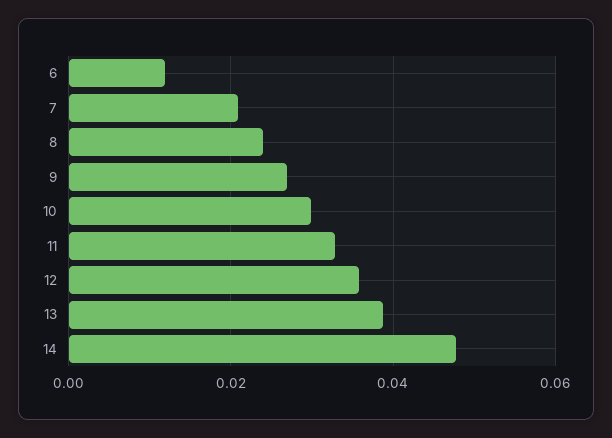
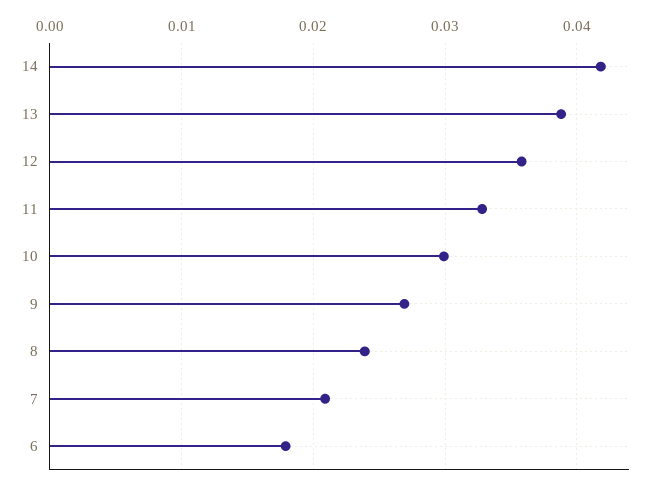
6: 0.012 -> 0.018
14: 0.048 -> 0.042

